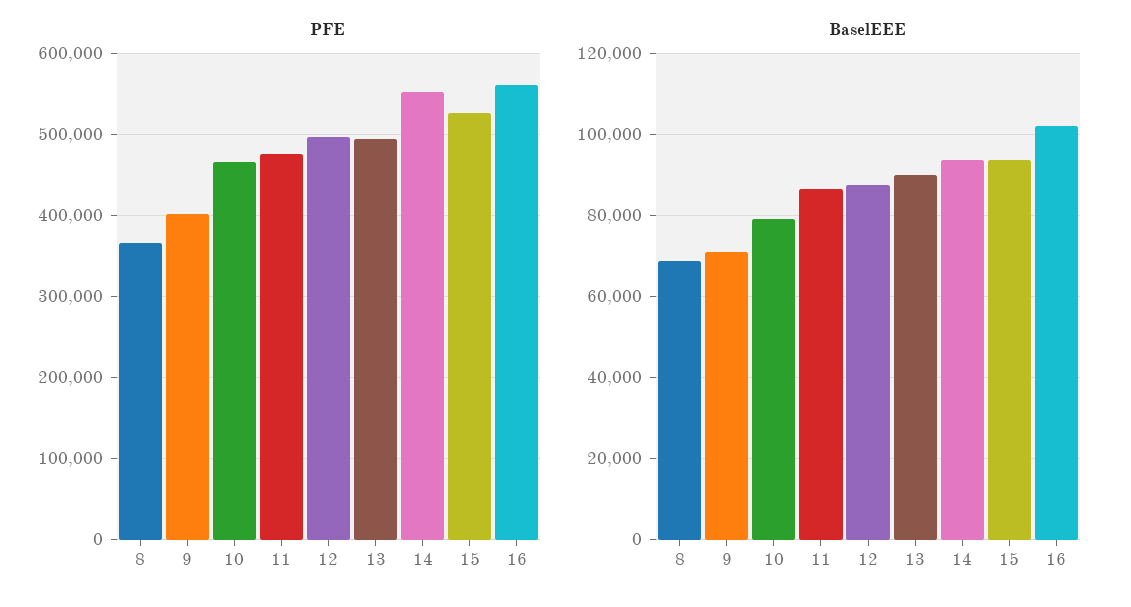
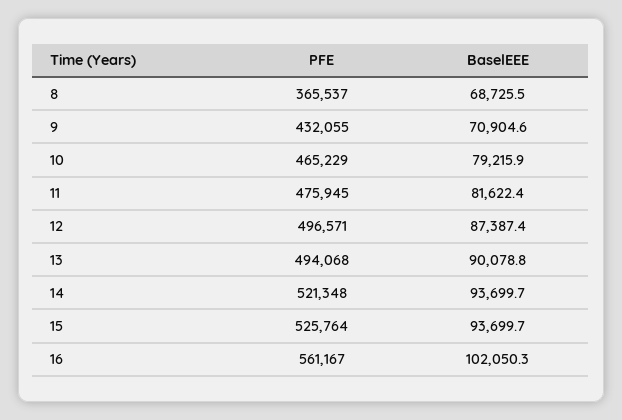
PFE, 9: 400000 -> 432055
PFE, 14: 550000 -> 521348
BaselEEE, 11: 86000 -> 81622.4

